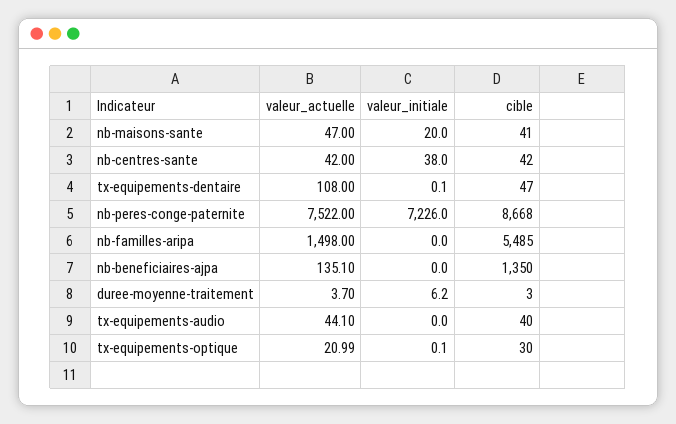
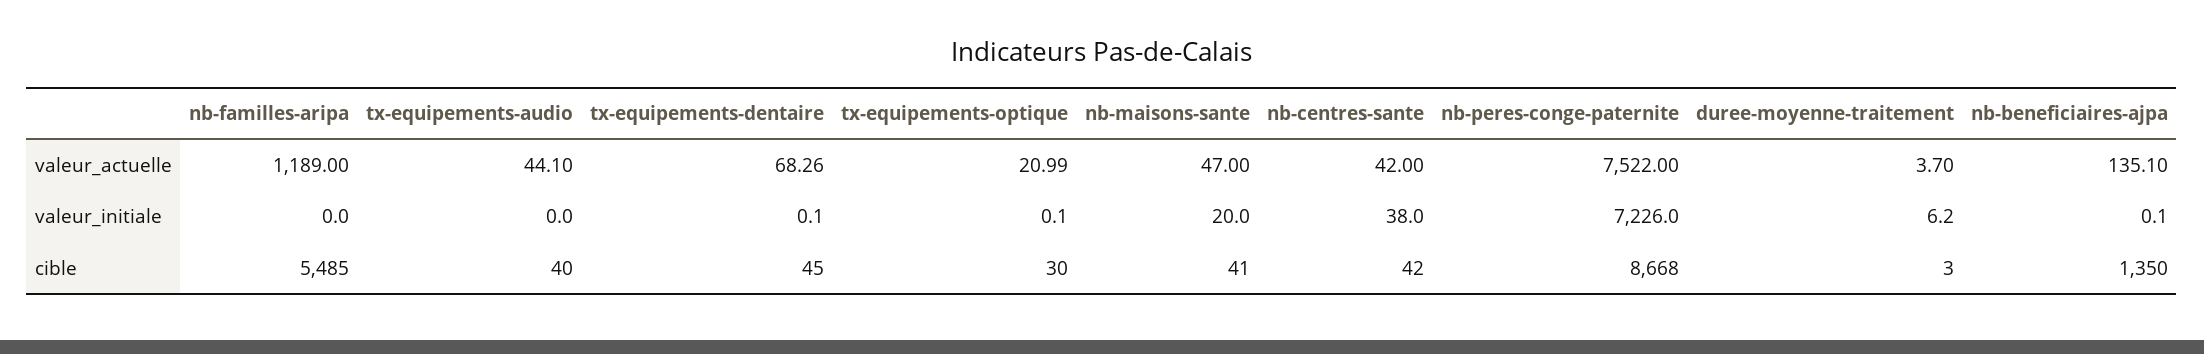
valeur_actuelle, tx-equipements-dentaire: 108 -> 68.26
cible, tx-equipements-dentaire: 47 -> 45
valeur_actuelle, nb-familles-aripa: 1498 -> 1189
valeur_initiale, nb-beneficiaires-ajpa: 0 -> 0.1

